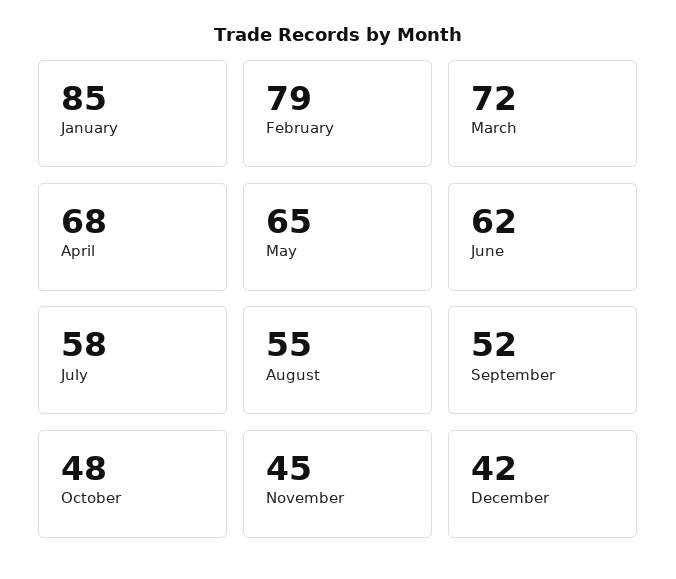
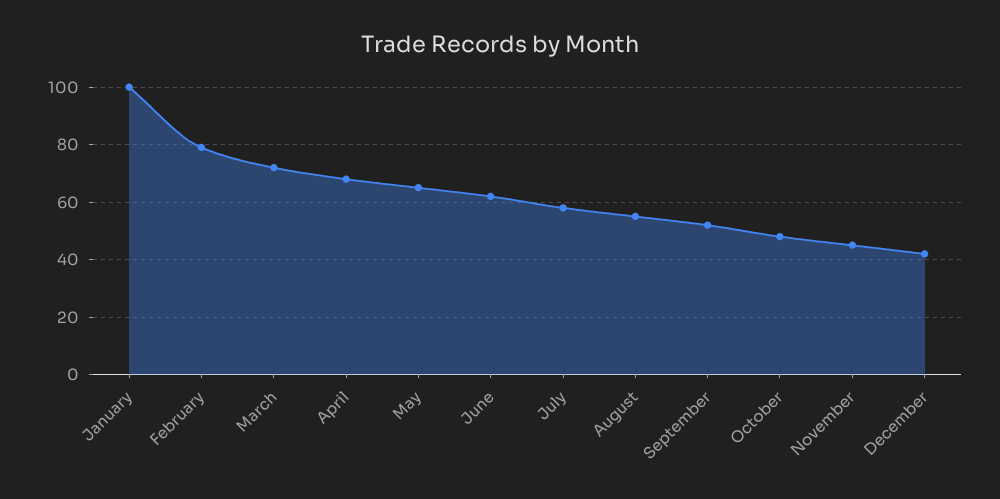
January: 85 -> 100

